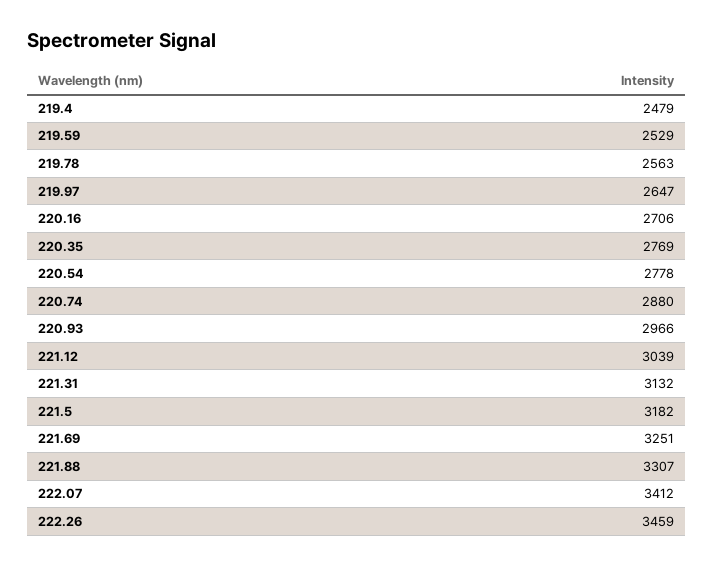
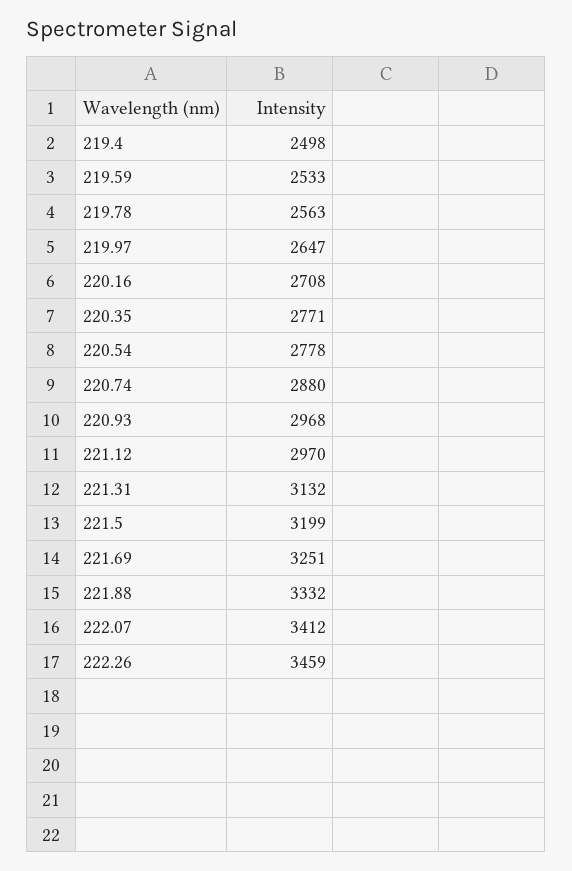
219.4: 2479 -> 2498
219.59: 2529 -> 2533
220.16: 2706 -> 2708
220.35: 2769 -> 2771
220.93: 2966 -> 2968
221.12: 3039 -> 2970
221.5: 3182 -> 3199
221.88: 3307 -> 3332

